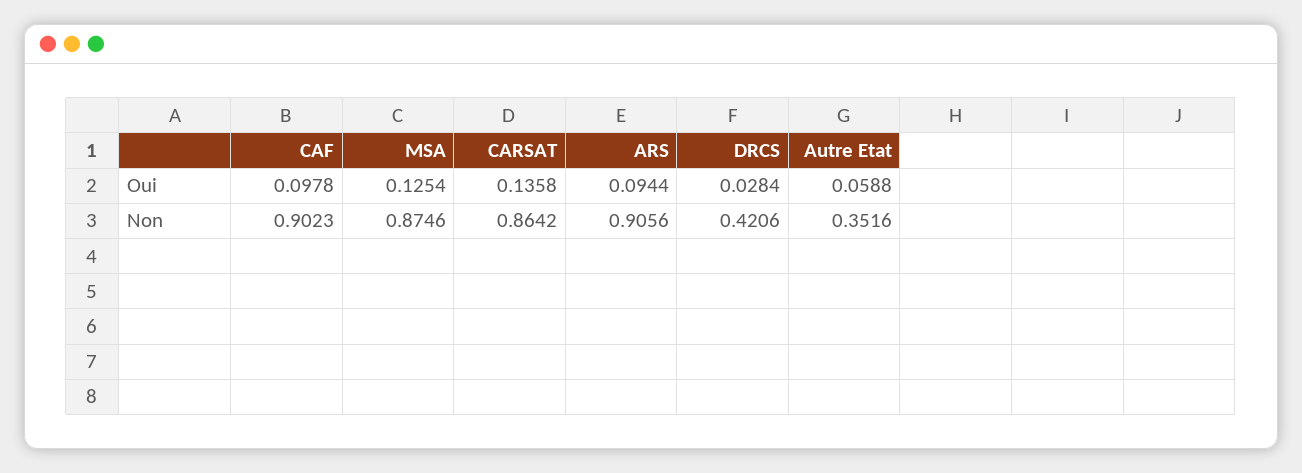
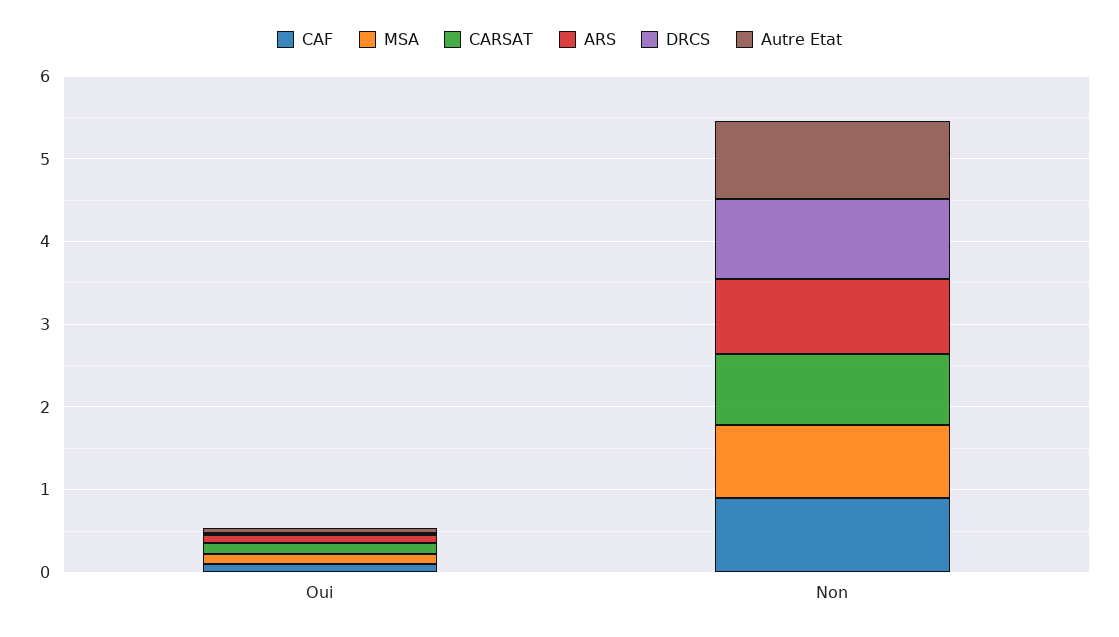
DRCS, Non: 0.4206 -> 1
Autre Etat, Non: 0.3516 -> 1

